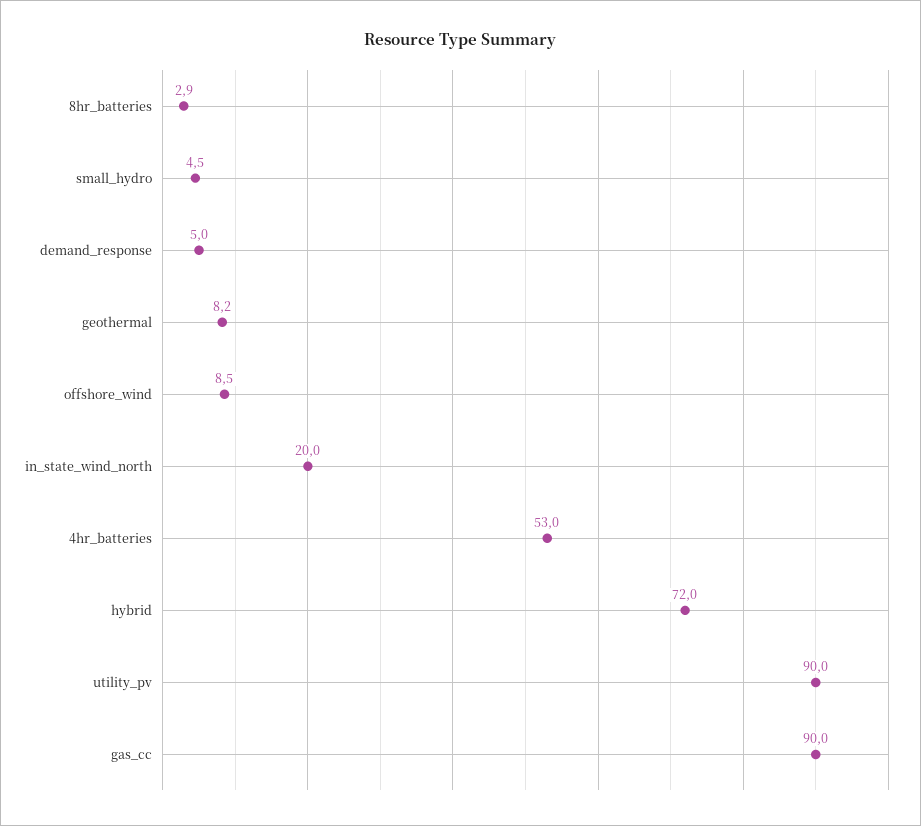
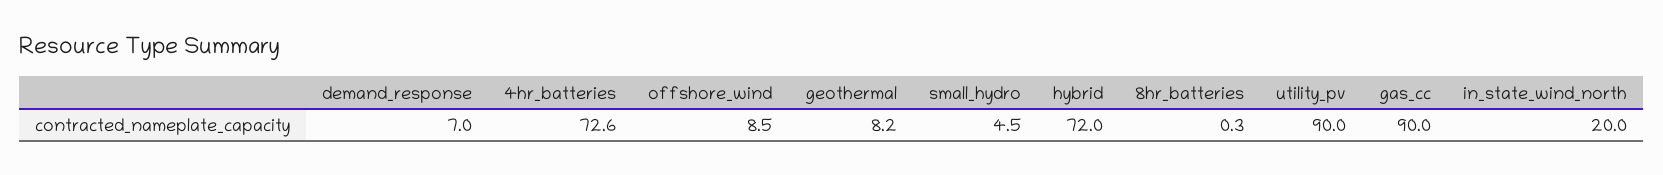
8hr_batteries: 2.9 -> 0.3
demand_response: 5 -> 7
4hr_batteries: 53 -> 72.6

